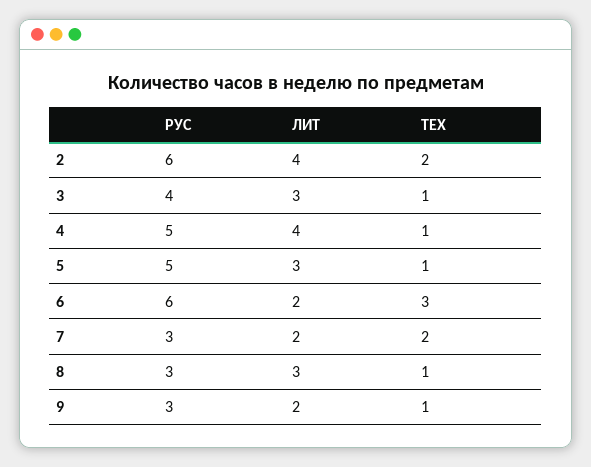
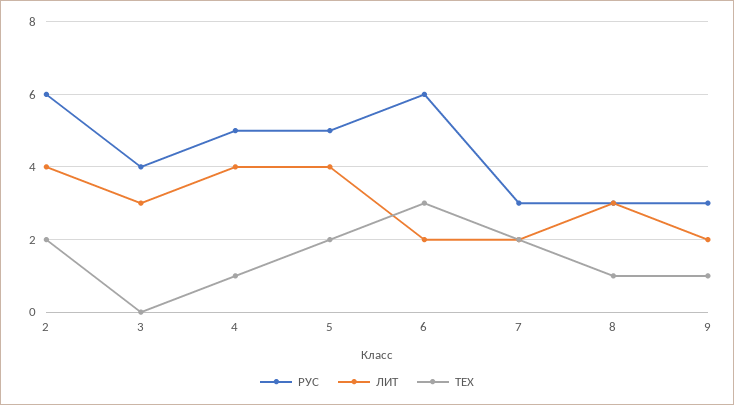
ТЕХ, 3: 1 -> 0
ЛИТ, 5: 3 -> 4
ТЕХ, 5: 1 -> 2

